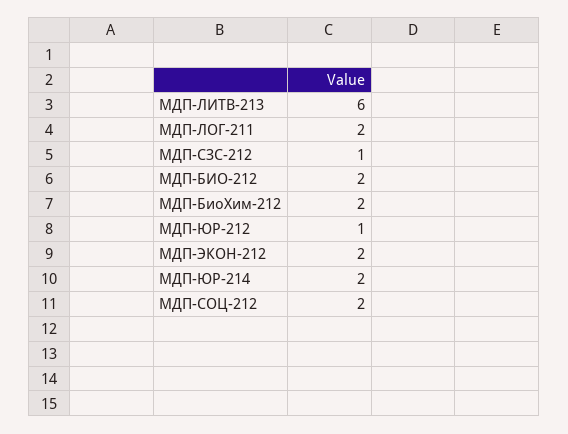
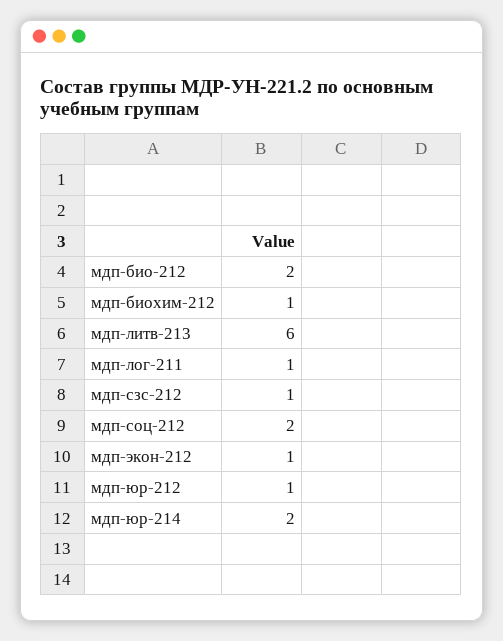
МДП-ЛОГ-211: 2 -> 1
МДП-БиоХим-212: 2 -> 1
МДП-ЭКОН-212: 2 -> 1

